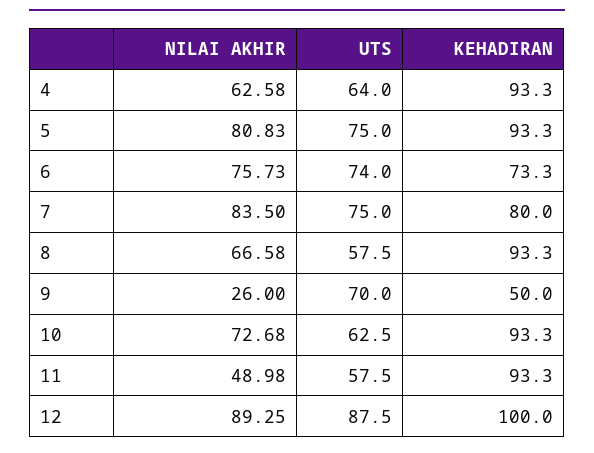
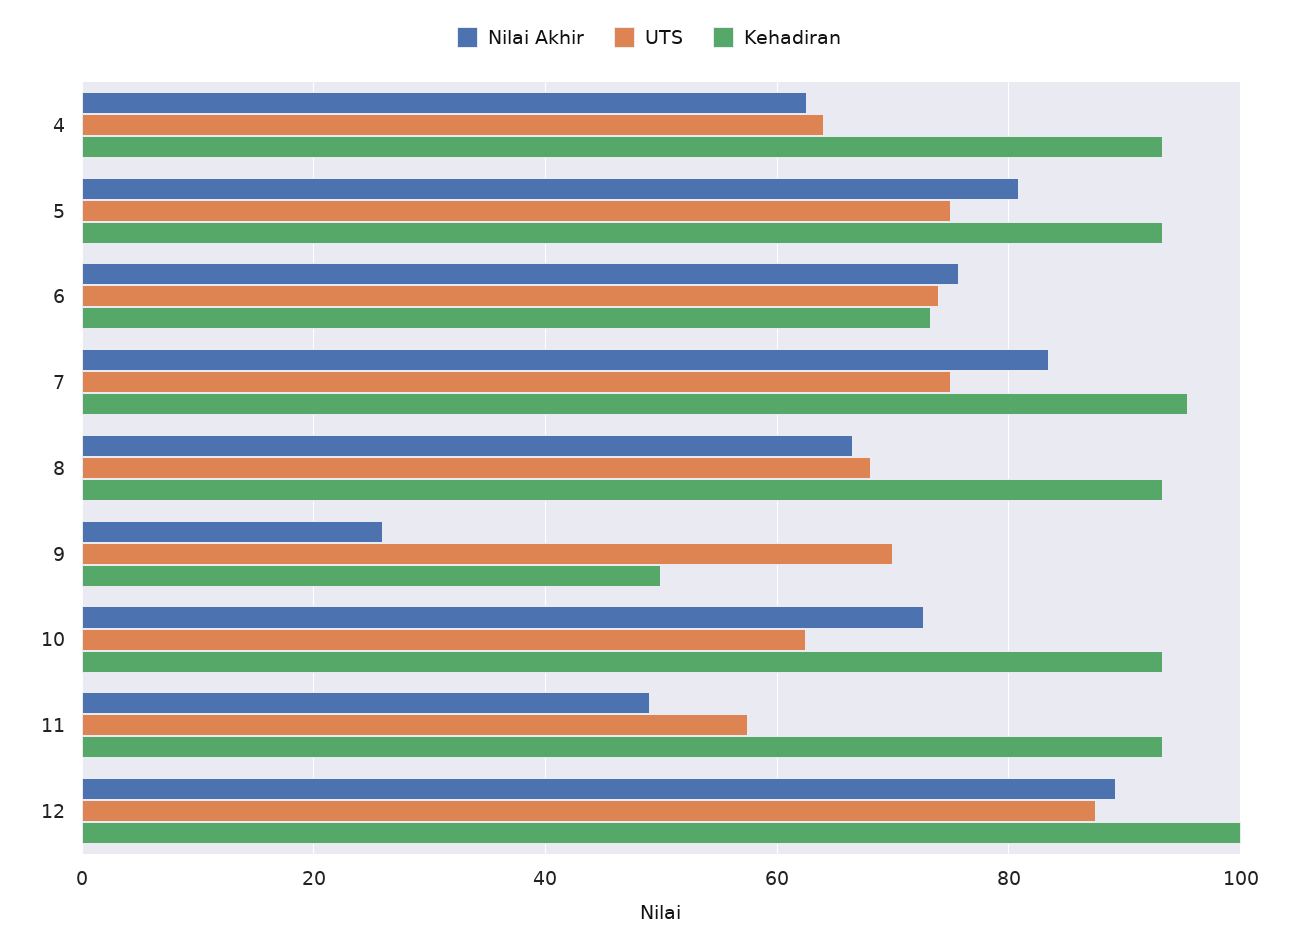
KEHADIRAN, 7: 80 -> 96
UTS, 8: 57.5 -> 68

